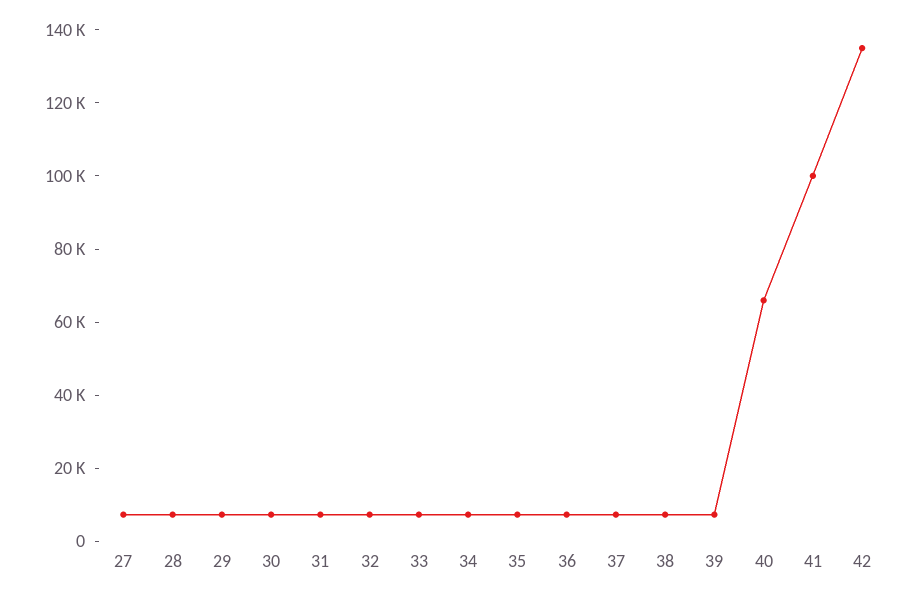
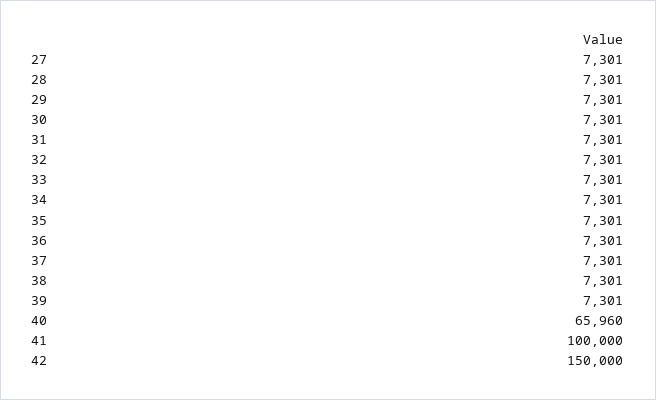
42: 135000 -> 150000

